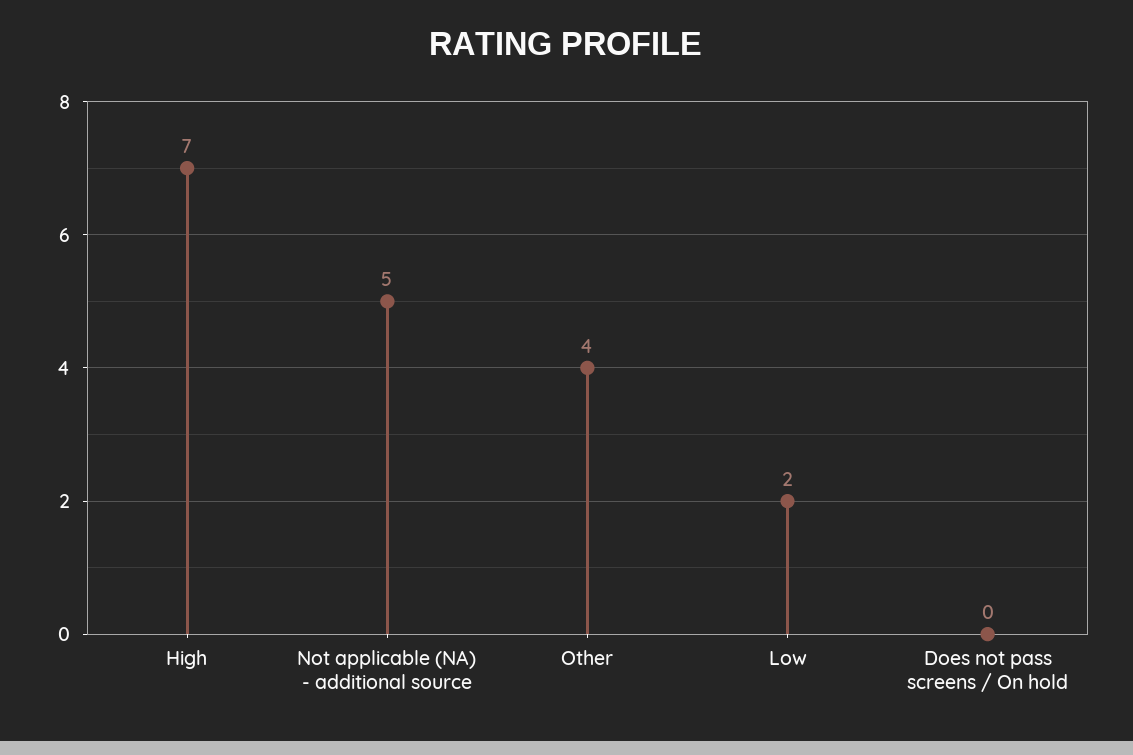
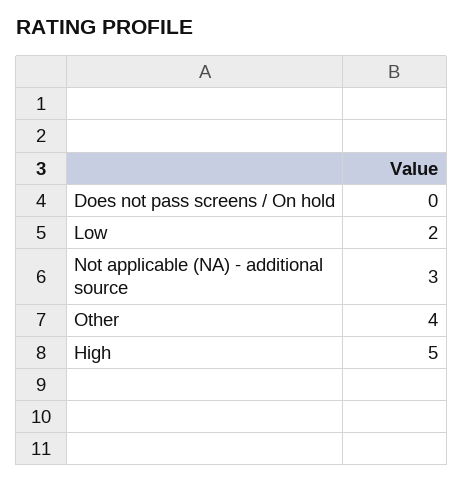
High: 7 -> 5
Not applicable (NA) - additional source: 5 -> 3

